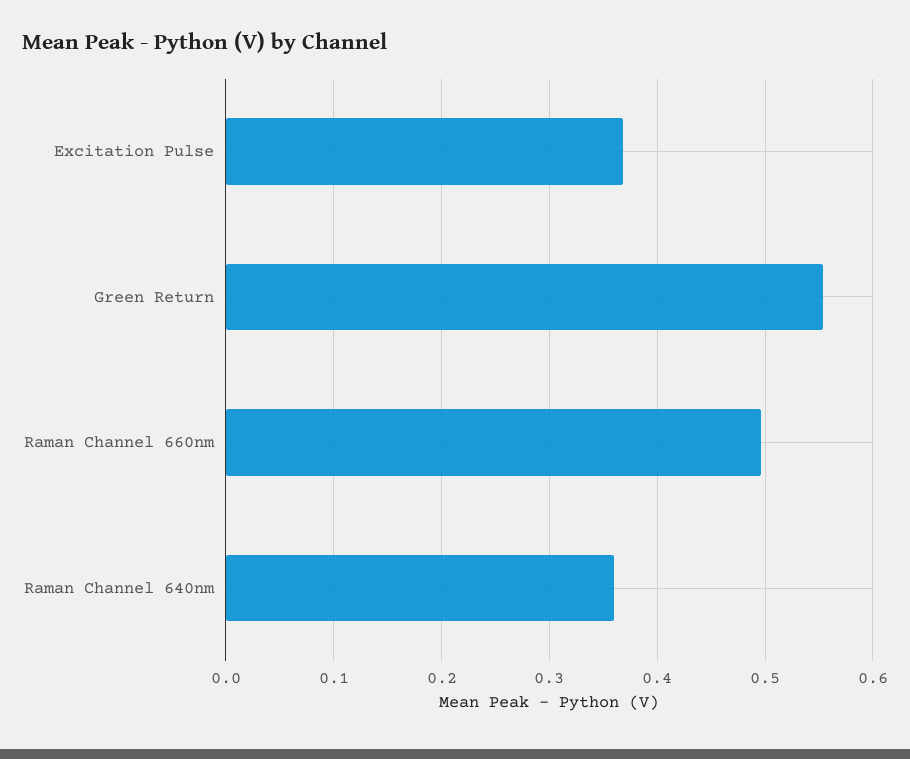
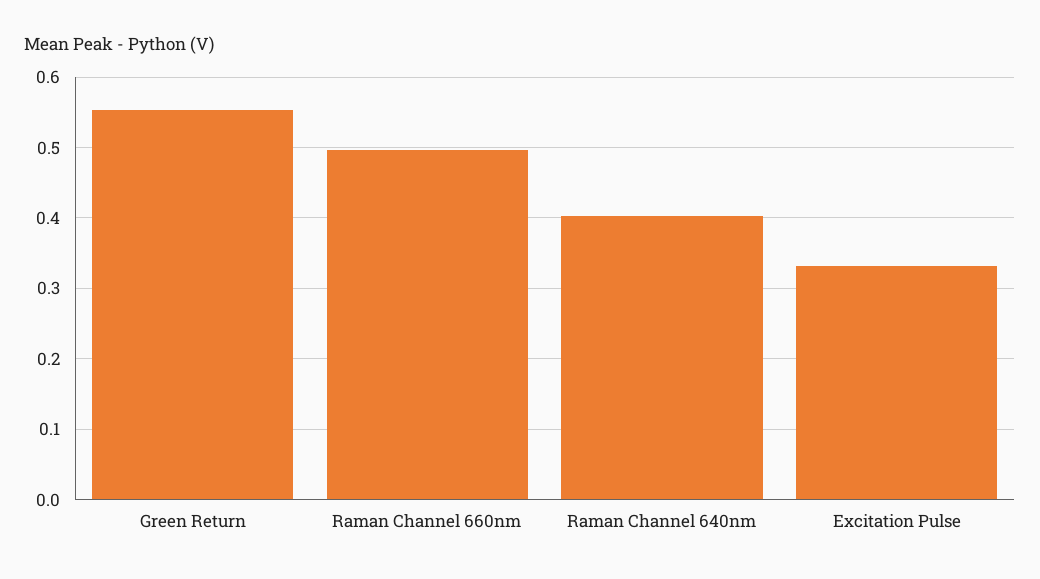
Excitation Pulse: 0.37 -> 0.33
Raman Channel 640nm: 0.36 -> 0.4

